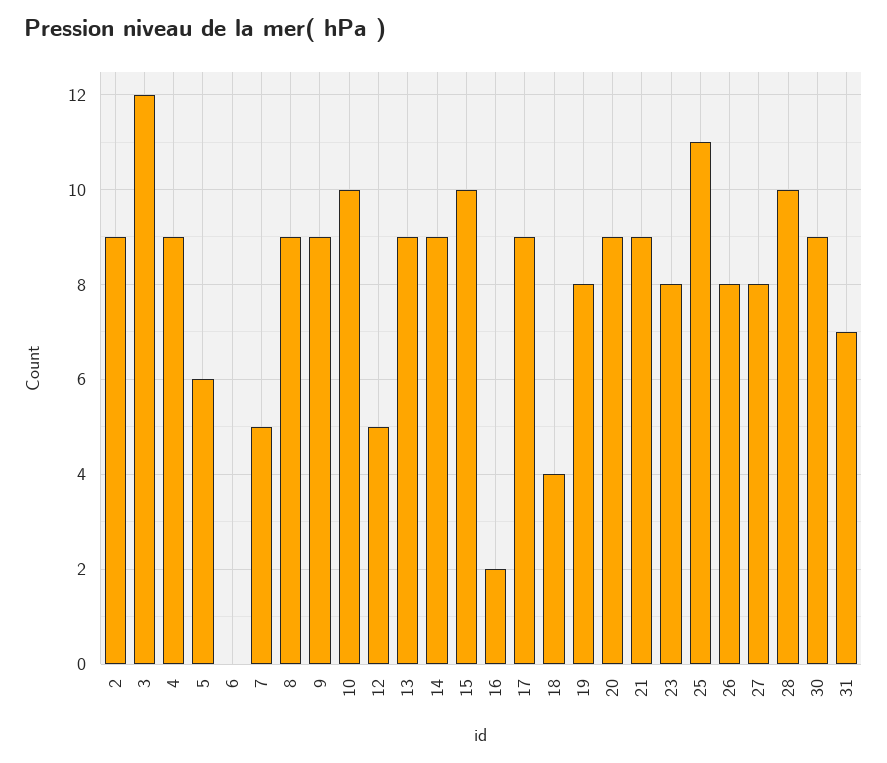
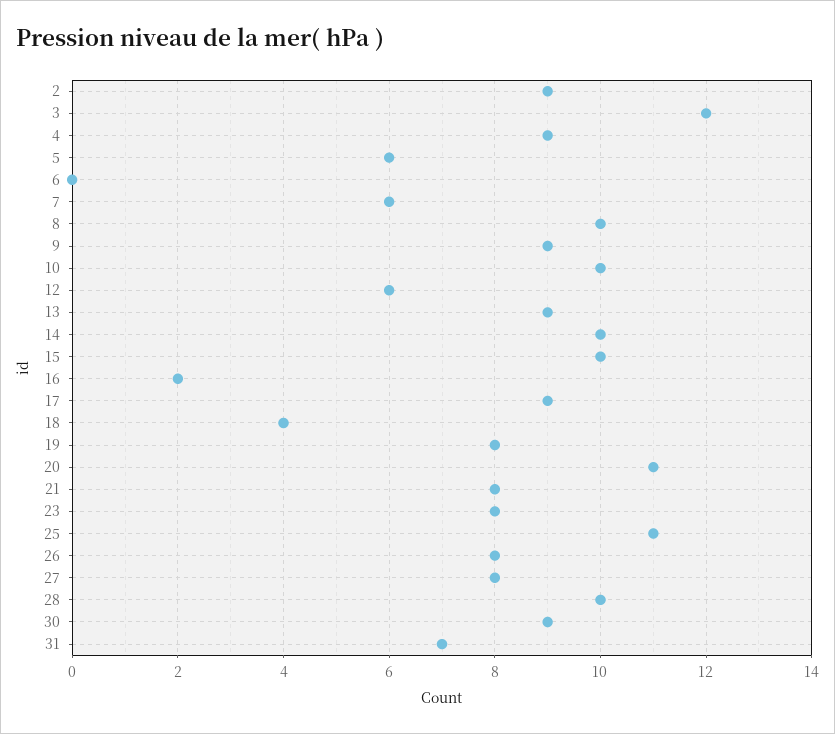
7: 5 -> 6
8: 9 -> 10
12: 5 -> 6
14: 9 -> 10
20: 9 -> 11
21: 9 -> 8

